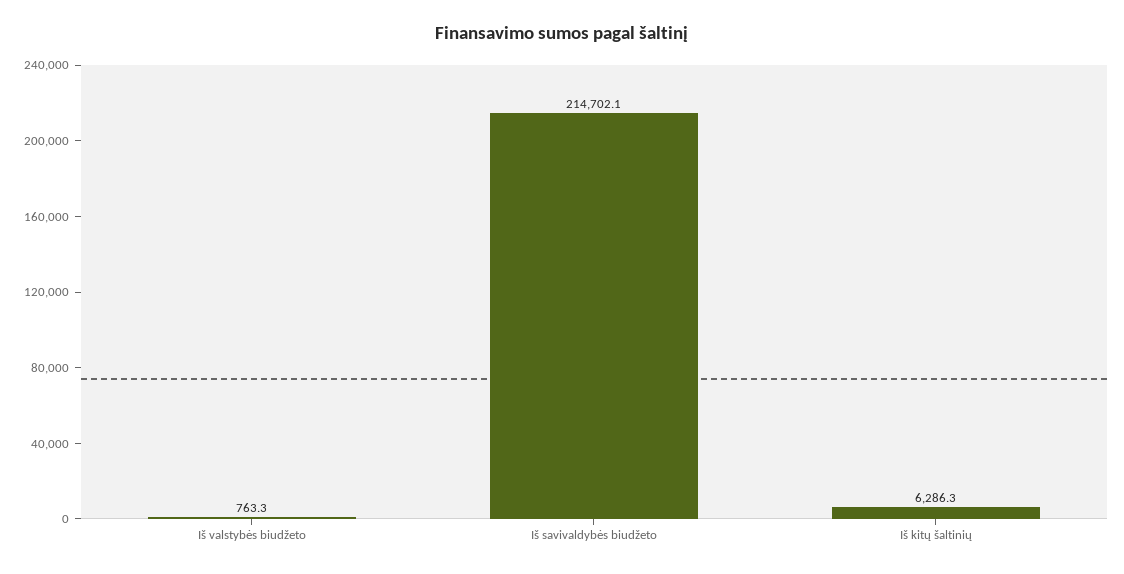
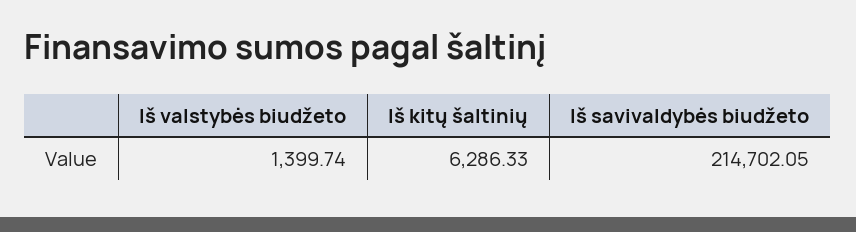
Iš valstybės biudžeto: 763.3 -> 1399.74

